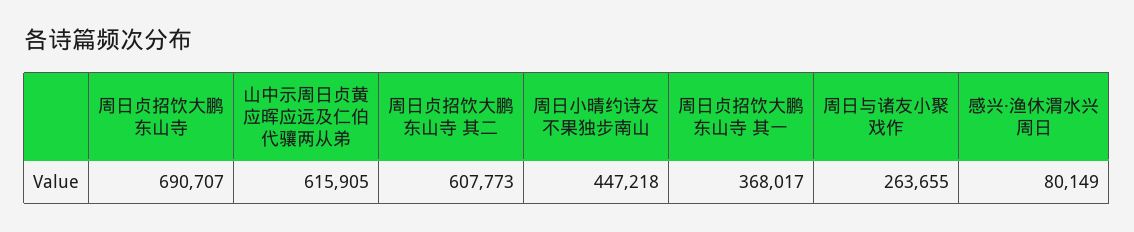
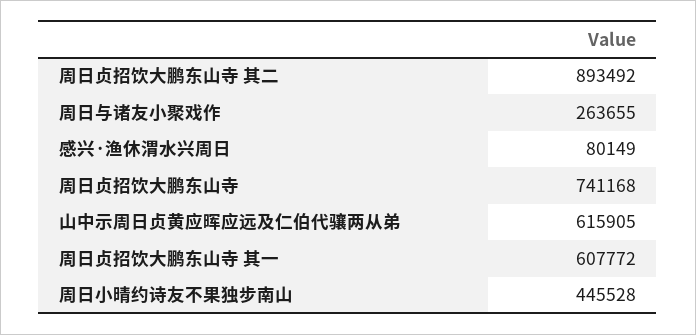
周日贞招饮大鹏东山寺: 690707 -> 741168
周日贞招饮大鹏东山寺 其二: 607773 -> 893492
周日小晴约诗友不果独步南山: 447218 -> 445528
周日贞招饮大鹏东山寺 其一: 368017 -> 607772

